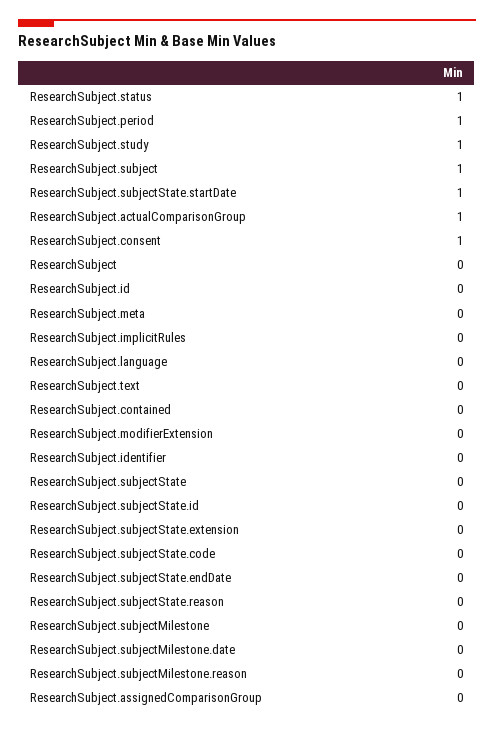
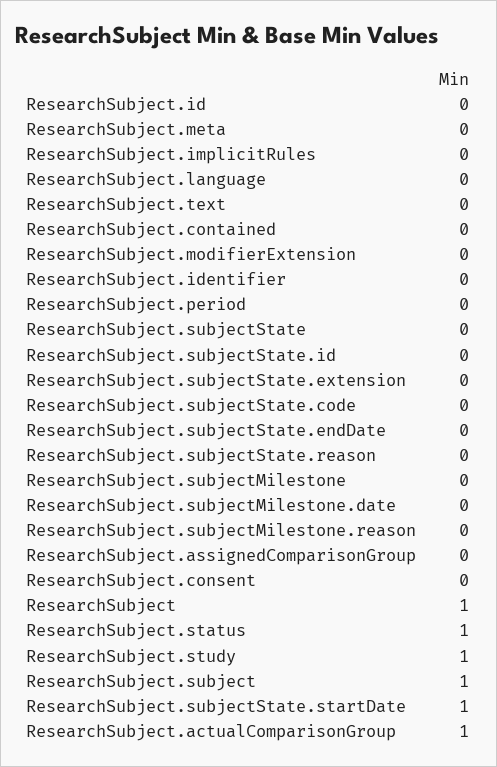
ResearchSubject.period: 1 -> 0
ResearchSubject.consent: 1 -> 0
ResearchSubject: 0 -> 1

